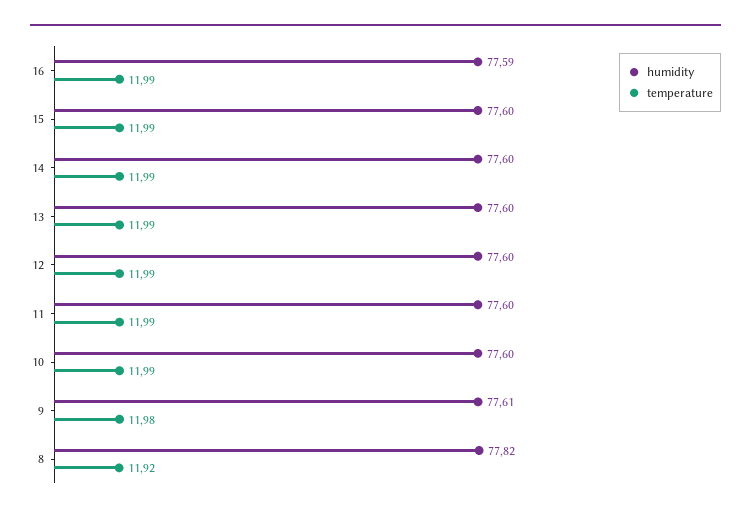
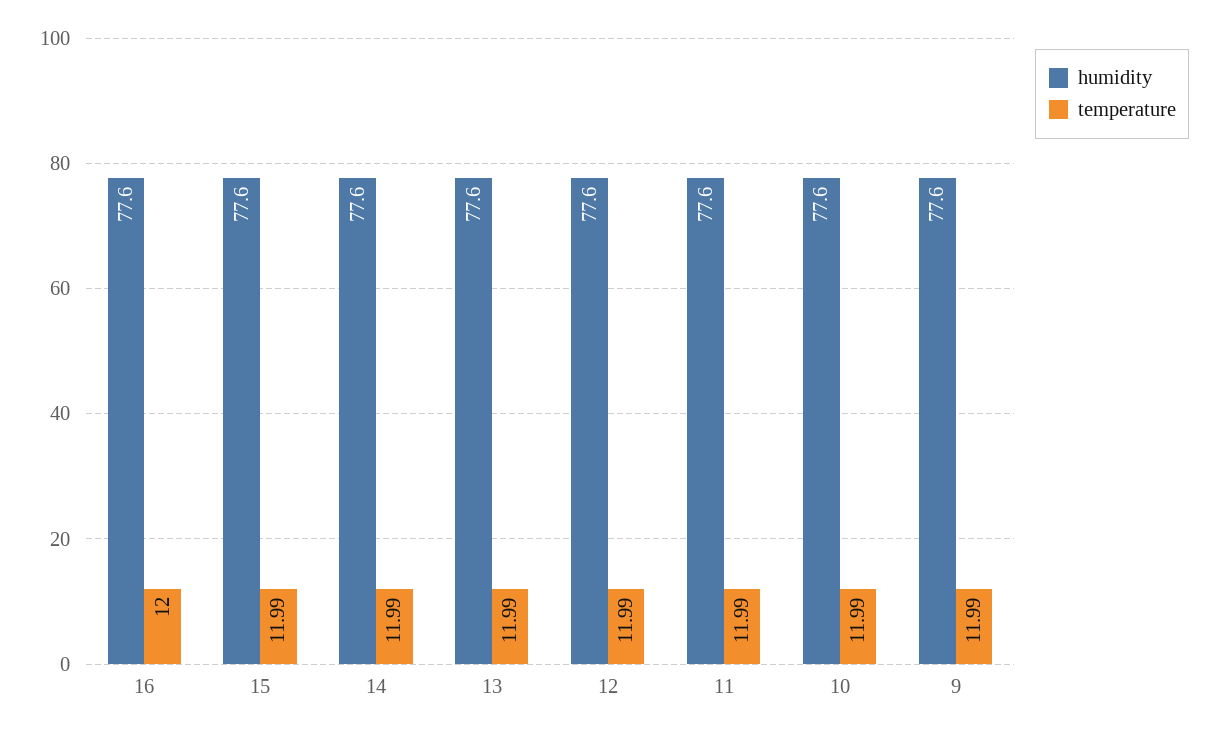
humidity, 16: 77.59 -> 77.6
temperature, 16: 11.99 -> 12
humidity, 9: 77.61 -> 77.6
temperature, 9: 11.98 -> 11.99
humidity, 8: 77.82 -> none
temperature, 8: 11.92 -> none

